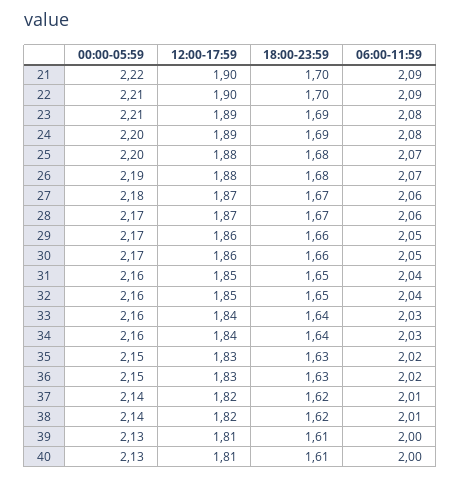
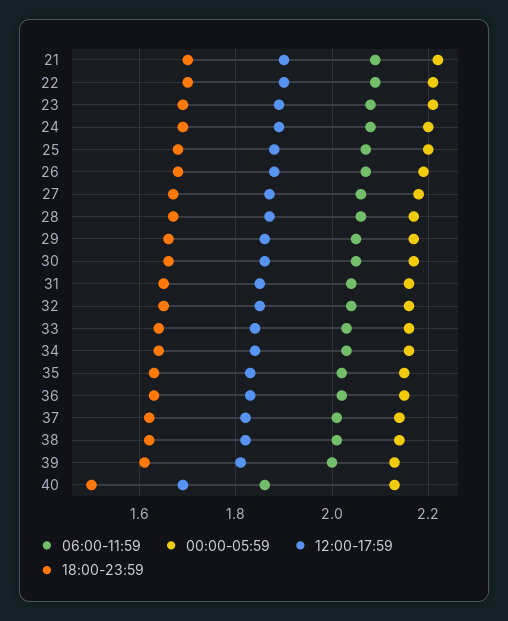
12:00-17:59, 40: 1.81 -> 1.7
18:00-23:59, 40: 1.61 -> 1.5
06:00-11:59, 40: 2 -> 1.85

